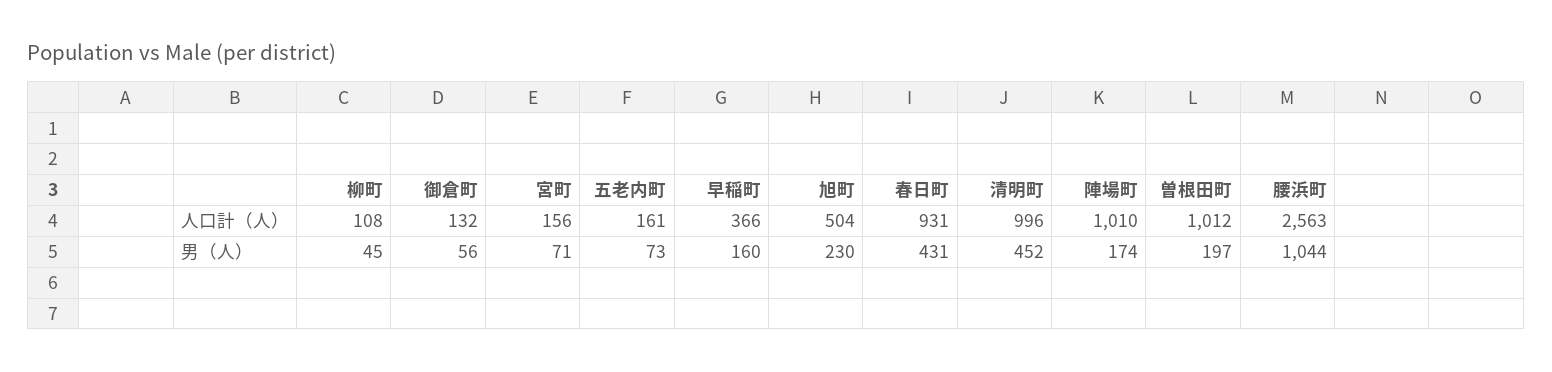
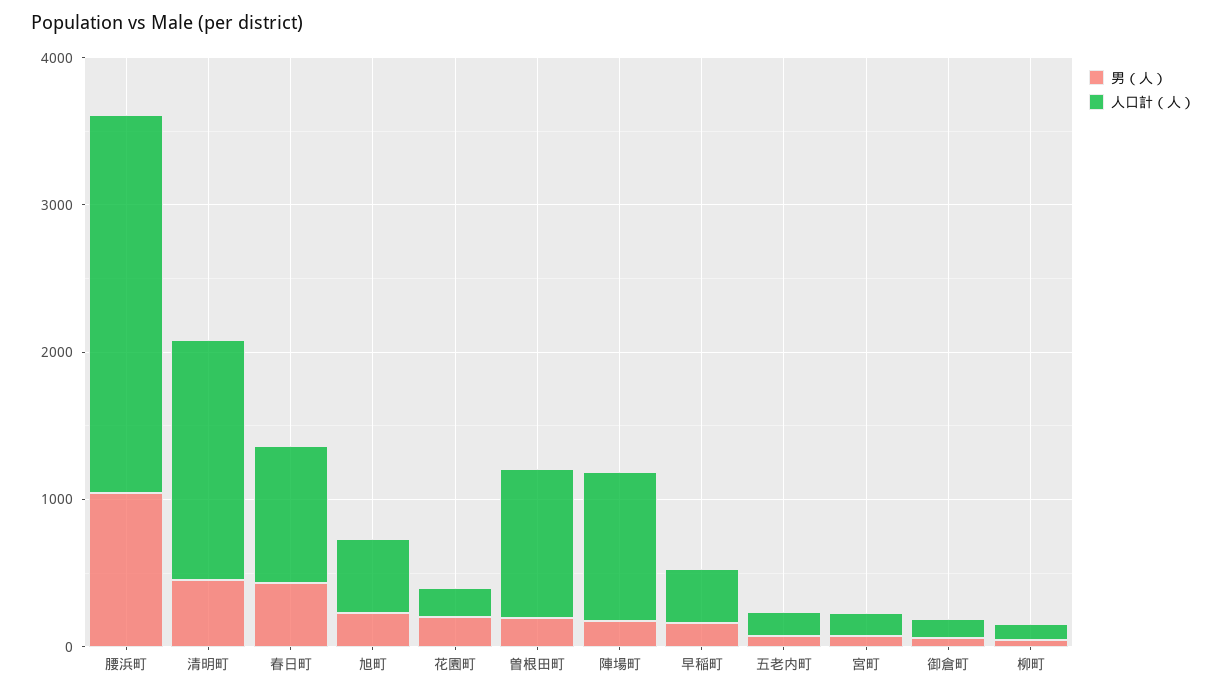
人口計（人）, 清明町: 996 -> 1600
男（人）, 花園町: none -> 200
人口計（人）, 花園町: none -> 200

